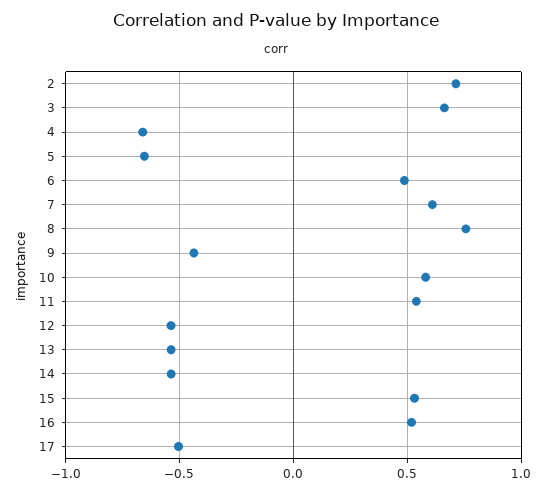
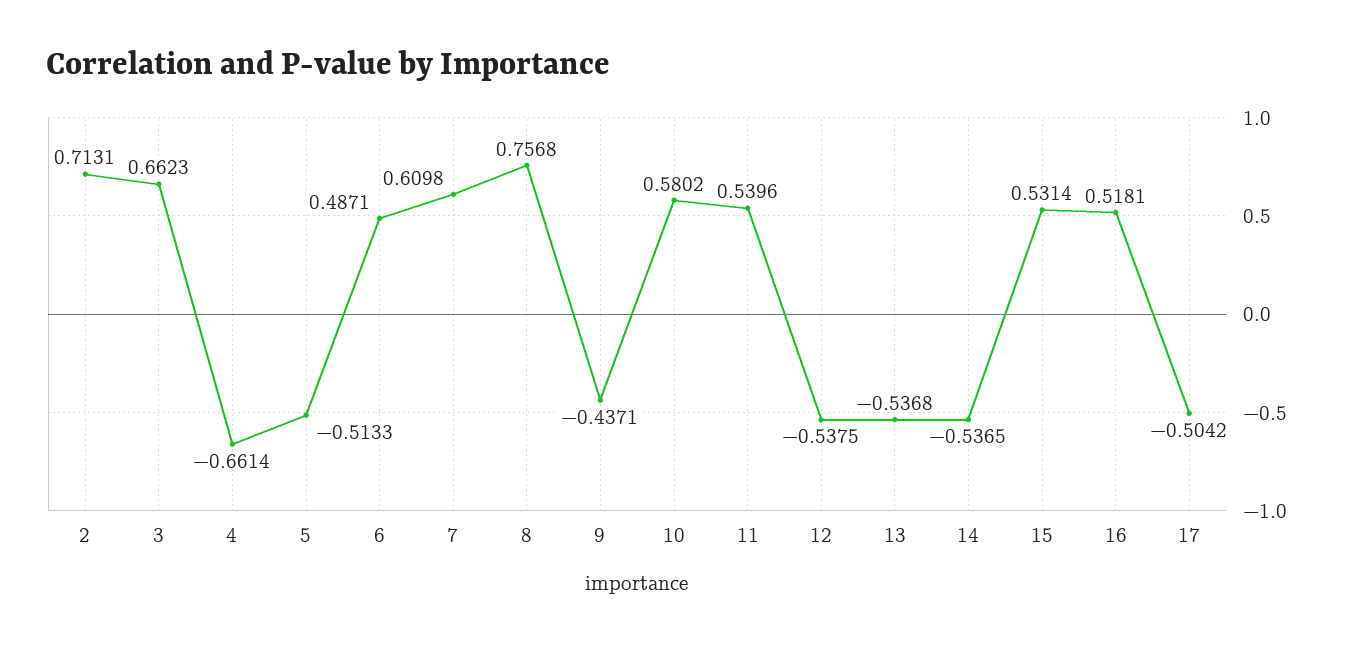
5: -0.65 -> -0.5133

